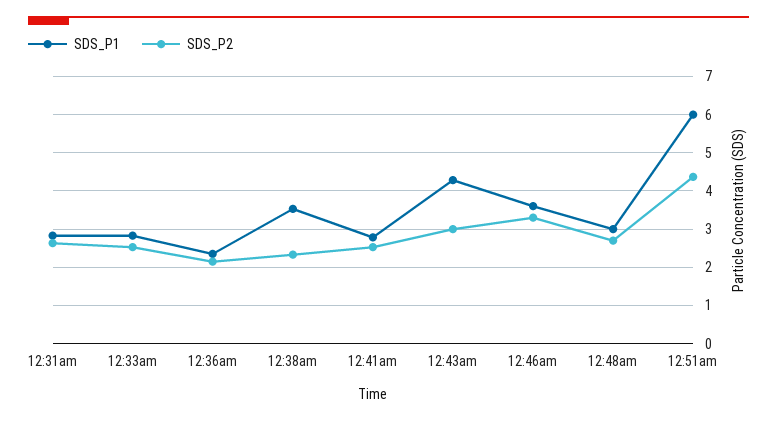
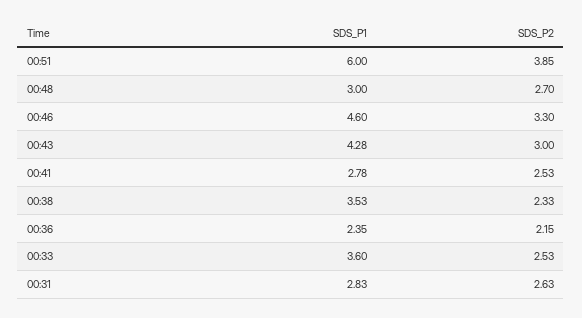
SDS_P1, 12:33am: 2.8 -> 3.6
SDS_P1, 12:46am: 3.6 -> 4.6
SDS_P2, 12:51am: 4.4 -> 3.85

